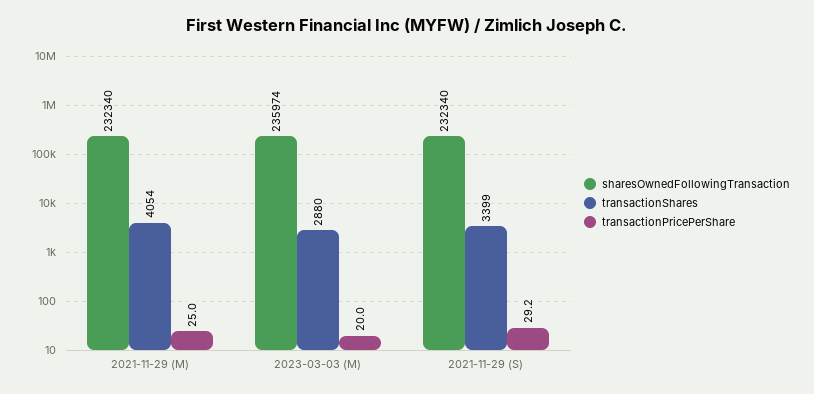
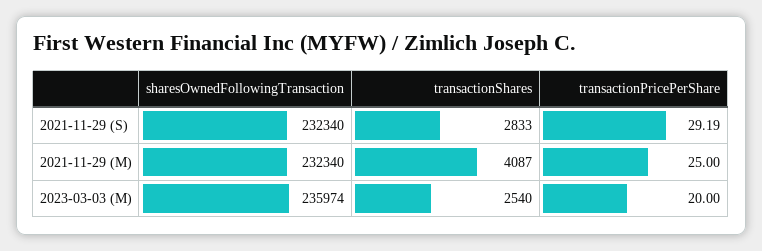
transactionShares, 2021-11-29 (M): 4054 -> 4087
transactionShares, 2023-03-03 (M): 2880 -> 2540
transactionShares, 2021-11-29 (S): 3399 -> 2833

